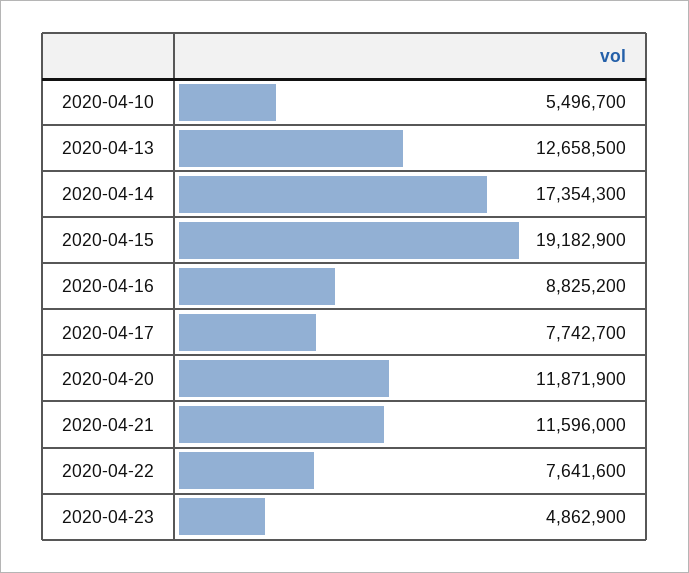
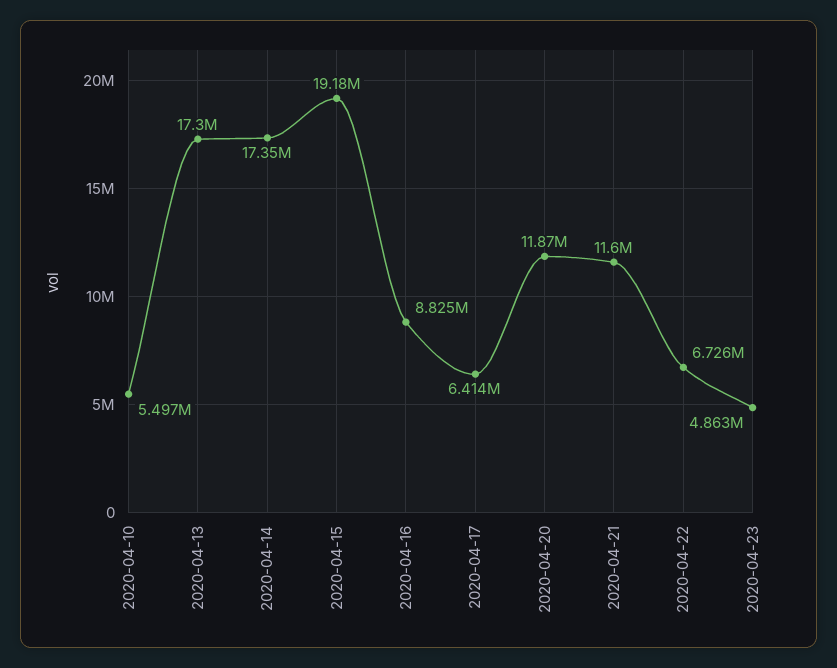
2020-04-13: 12658500 -> 17300000
2020-04-17: 7742700 -> 6414000
2020-04-22: 7641600 -> 6726000

